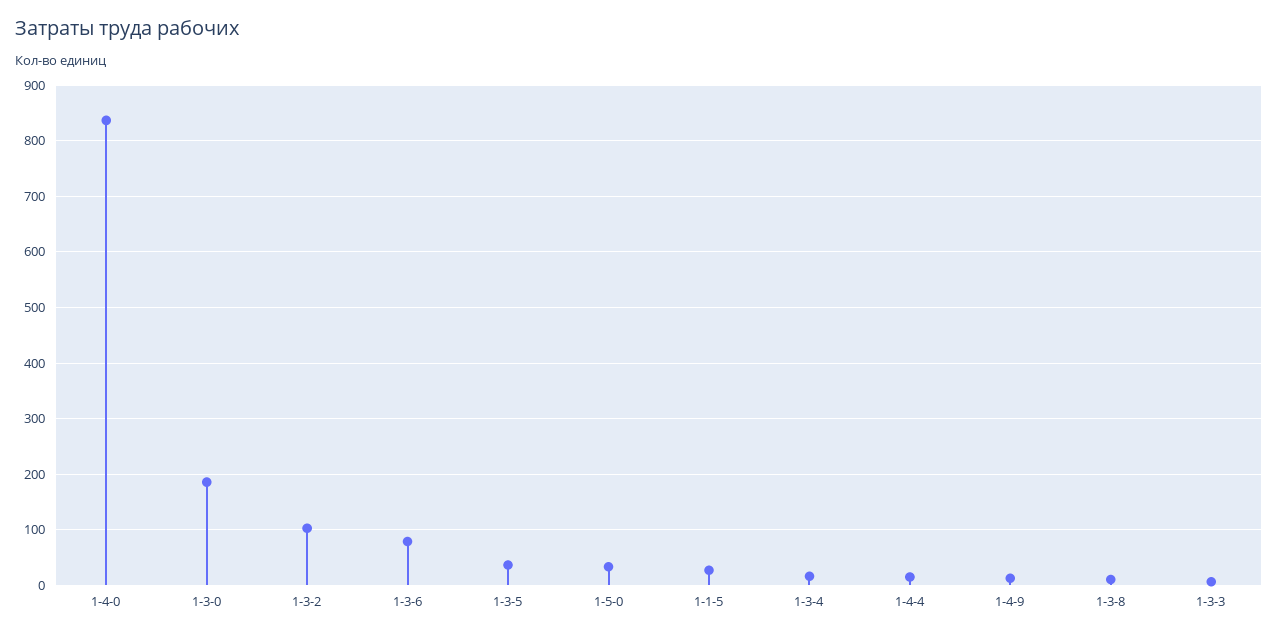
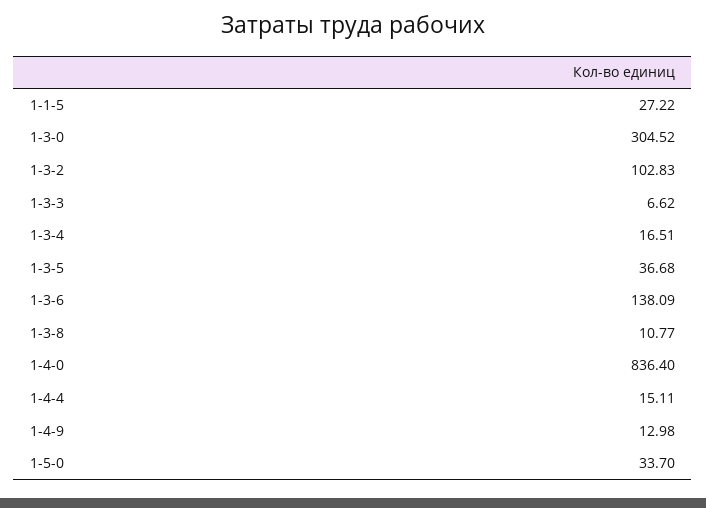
1-3-0: 180 -> 304.52
1-3-6: 80 -> 138.09

